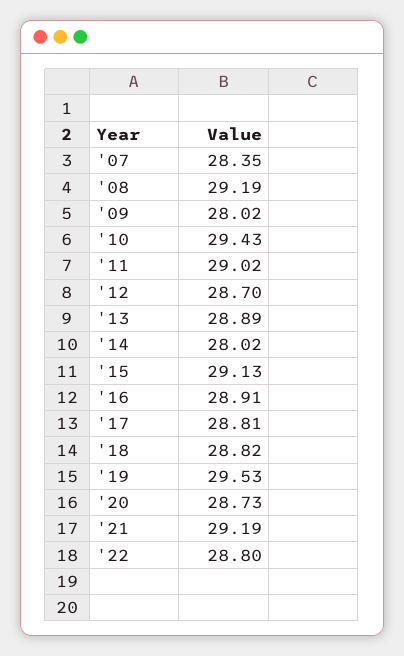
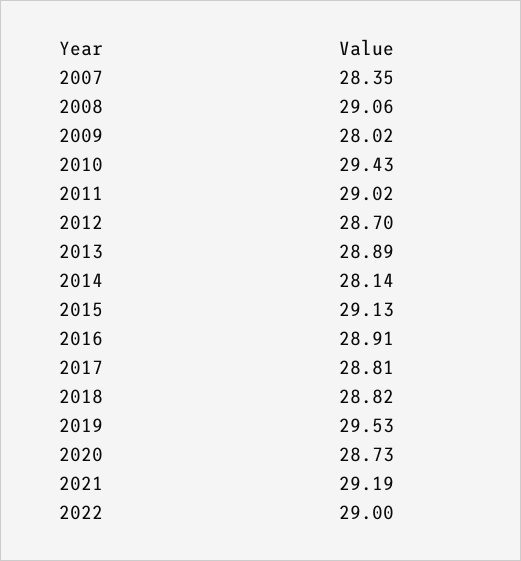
'08: 29.19 -> 29.06
'14: 28.02 -> 28.14
'22: 28.8 -> 29

